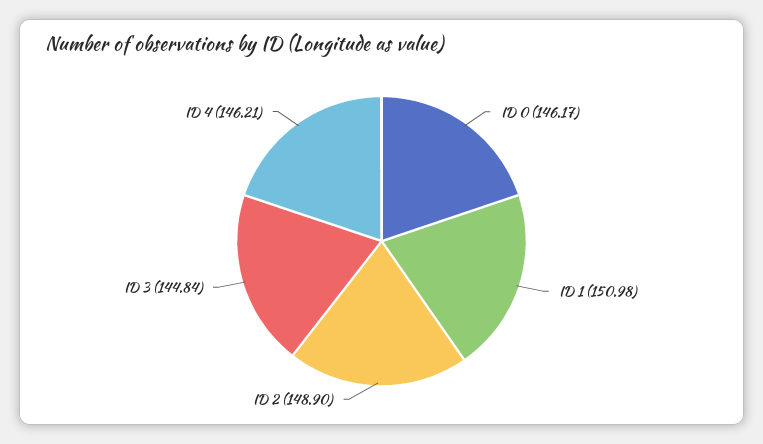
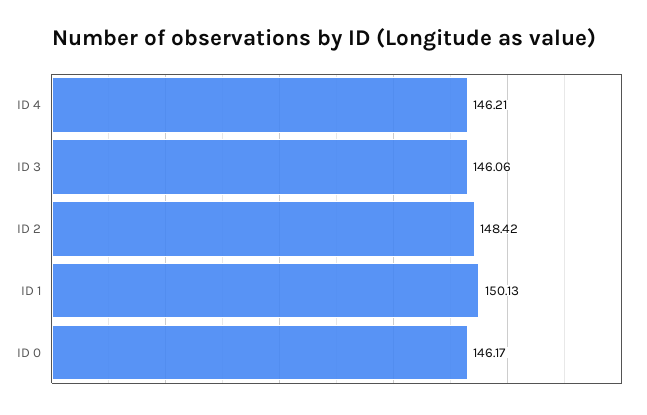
ID 1: 150.98 -> 150.13
ID 2: 148.9 -> 148.42
ID 3: 144.84 -> 146.06

